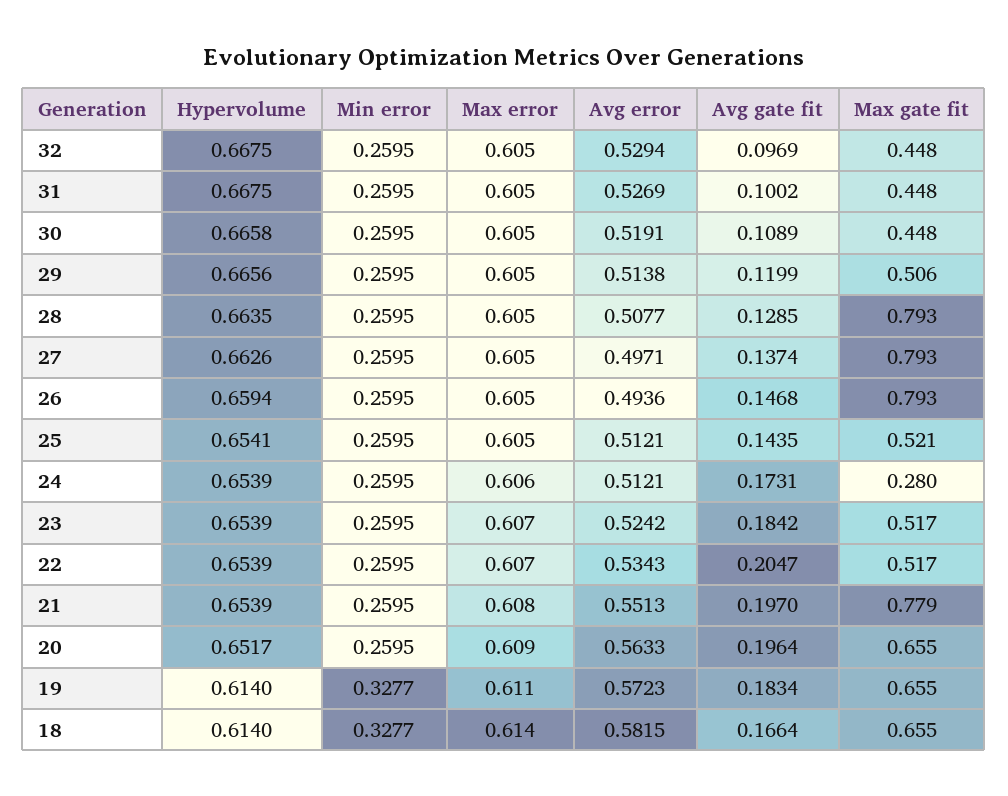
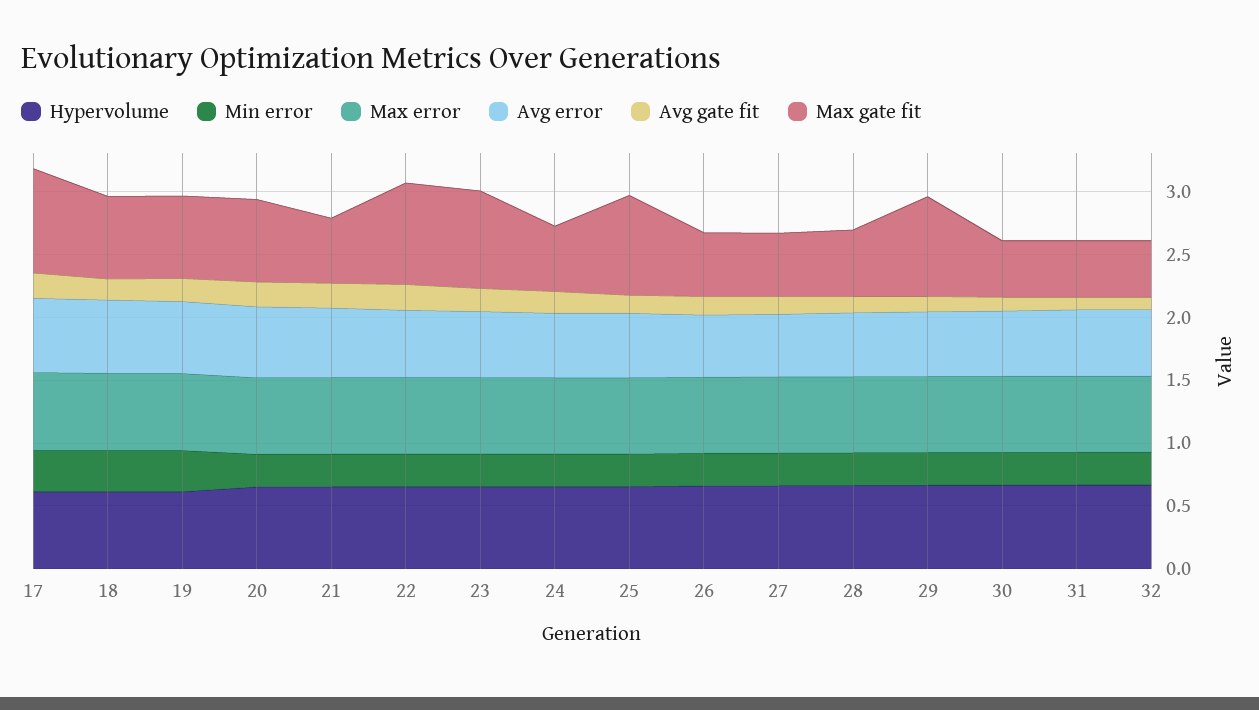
Max gate fit, 29: 0.506 -> 0.8
Max gate fit, 28: 0.793 -> 0.5
Max gate fit, 27: 0.793 -> 0.5
Max gate fit, 26: 0.793 -> 0.5
Max gate fit, 25: 0.521 -> 0.8
Max gate fit, 24: 0.28 -> 0.5
Max gate fit, 23: 0.517 -> 0.8
Max gate fit, 22: 0.517 -> 0.8
Max gate fit, 21: 0.779 -> 0.5
Hypervolume, 17: none -> 0.6
Min error, 17: none -> 0.3
Max error, 17: none -> 0.6
Avg error, 17: none -> 0.6
Avg gate fit, 17: none -> 0.2
Max gate fit, 17: none -> 0.8

